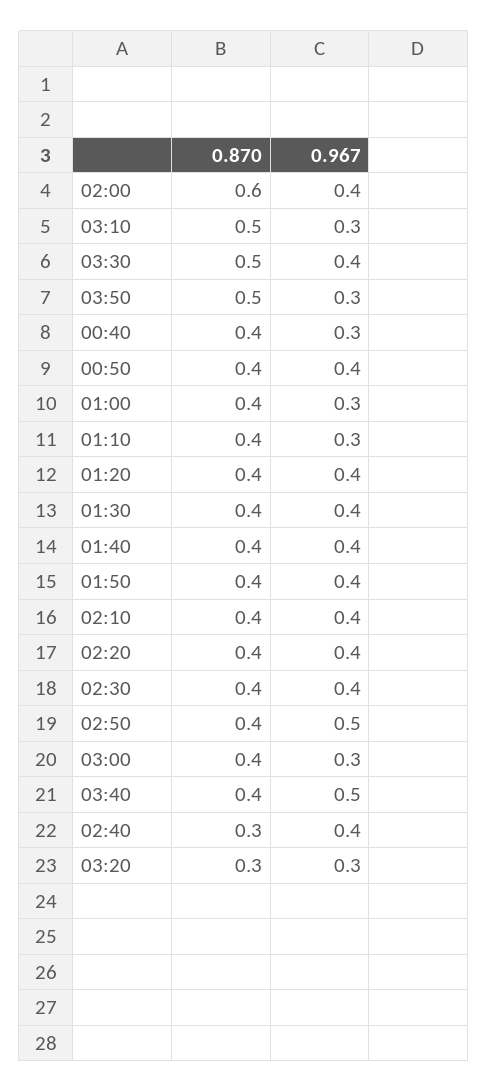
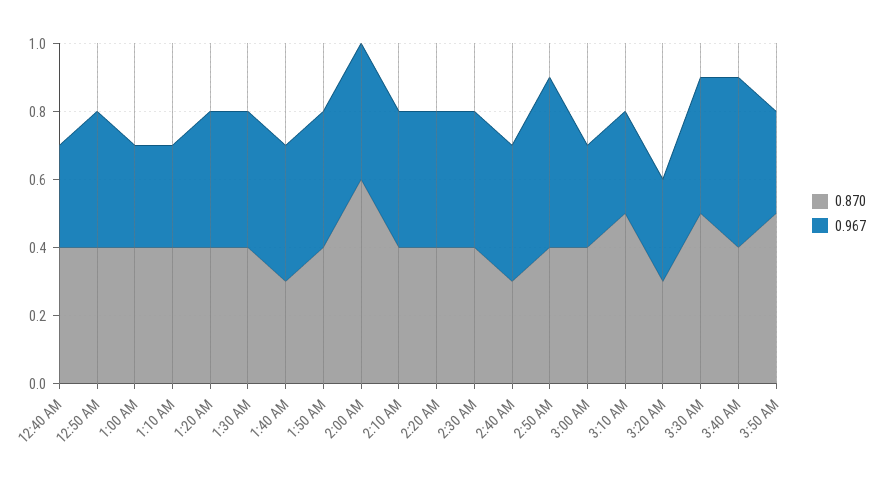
0.870, 01:40: 0.4 -> 0.3

